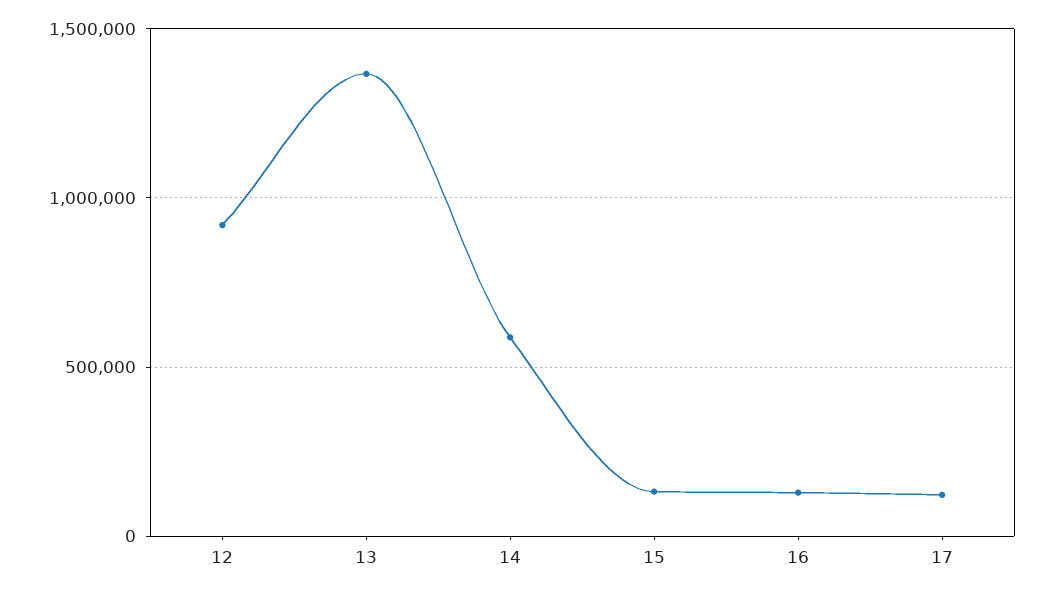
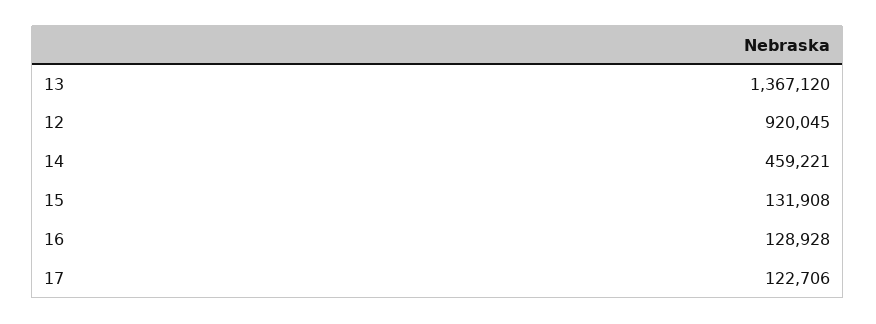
14: 600000 -> 459221

